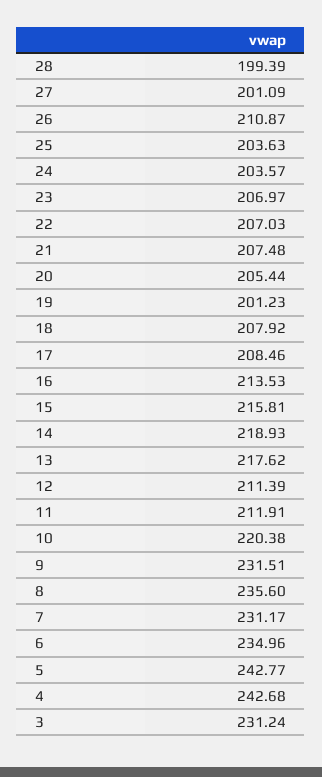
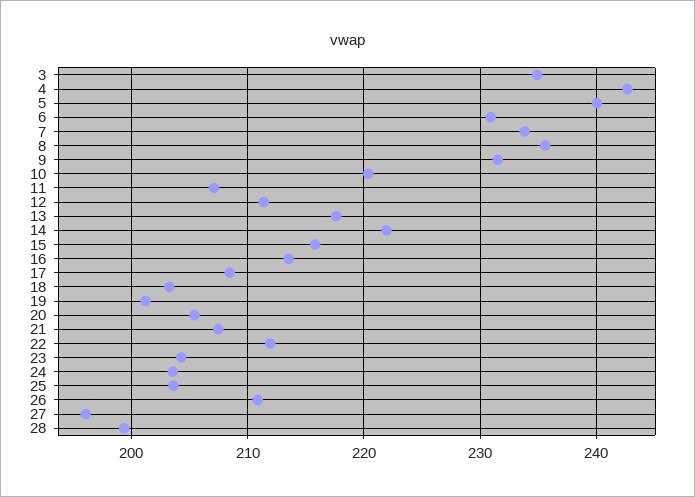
27: 201.09 -> 196
23: 206.97 -> 204
22: 207.03 -> 212
18: 207.92 -> 203
14: 218.93 -> 222
11: 211.91 -> 207
7: 231.17 -> 234
6: 234.96 -> 231
5: 242.77 -> 240
3: 231.24 -> 235

